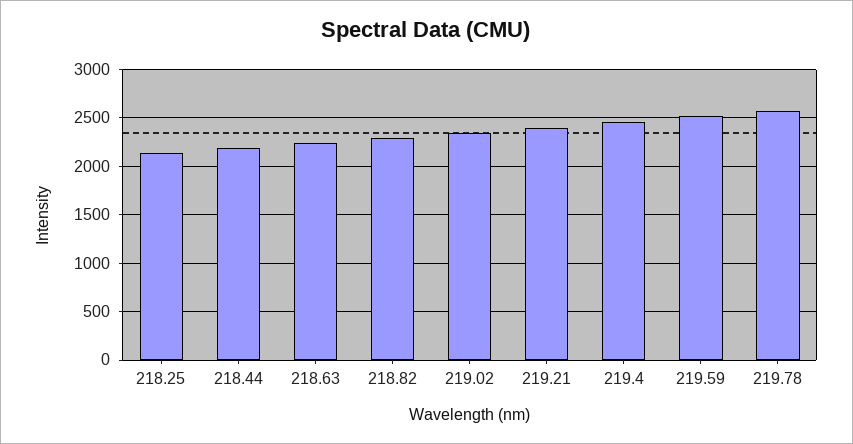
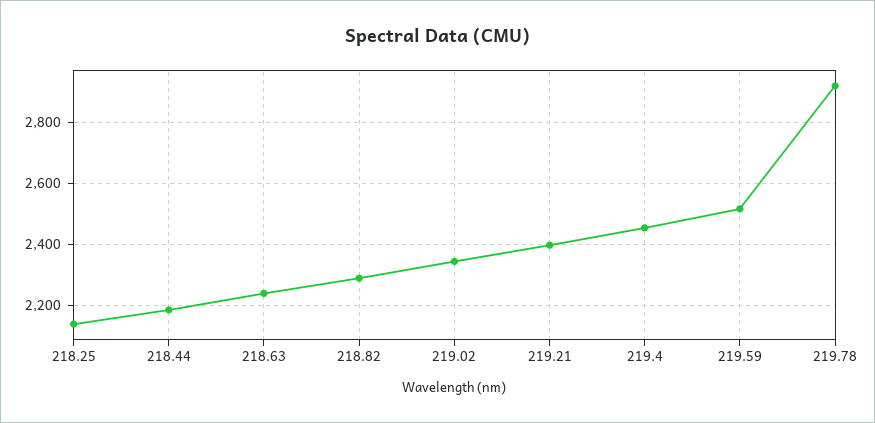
219.78: 2600 -> 2920

